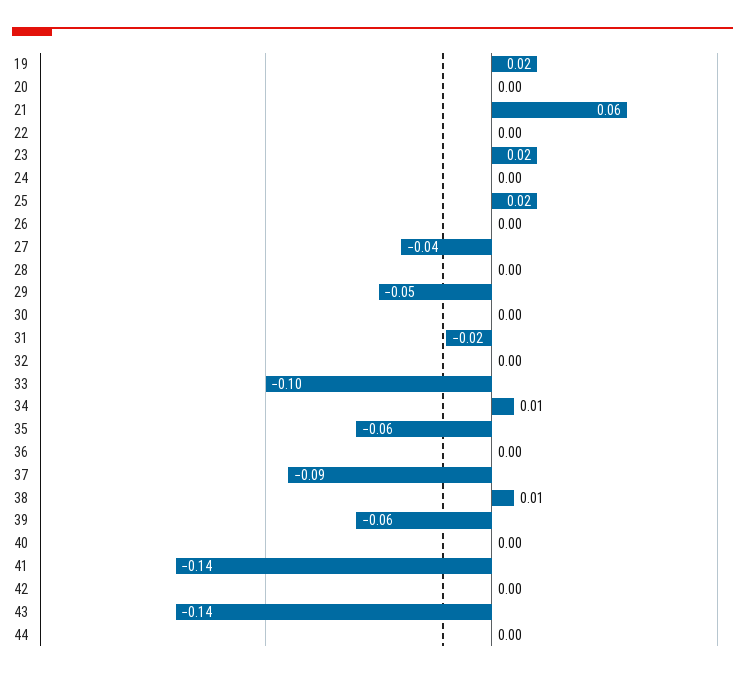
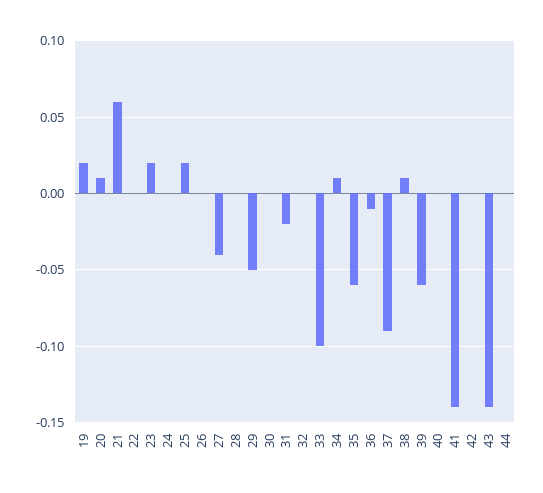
20: 0 -> 0.01
36: 0 -> -0.01

